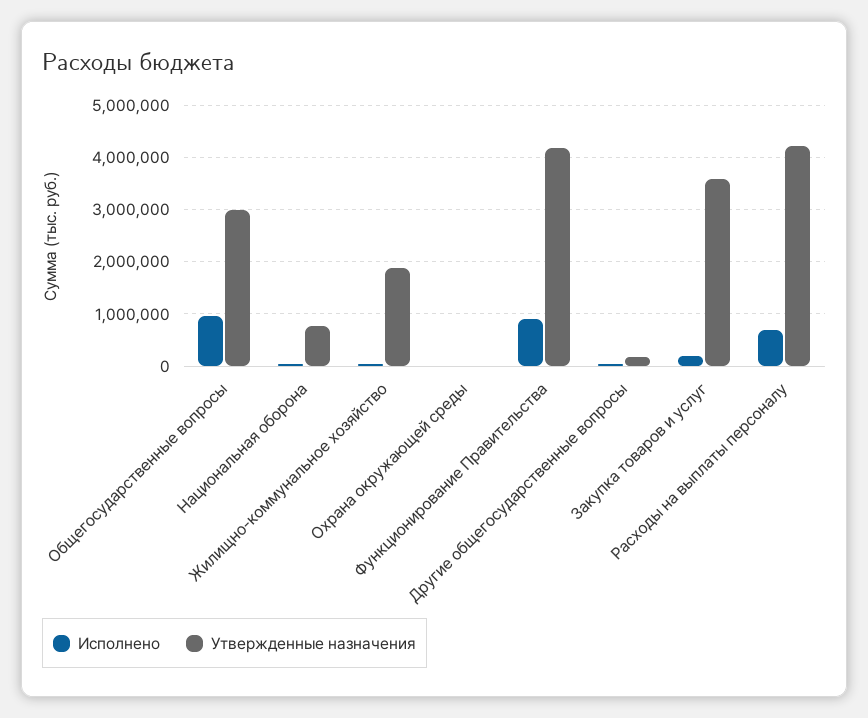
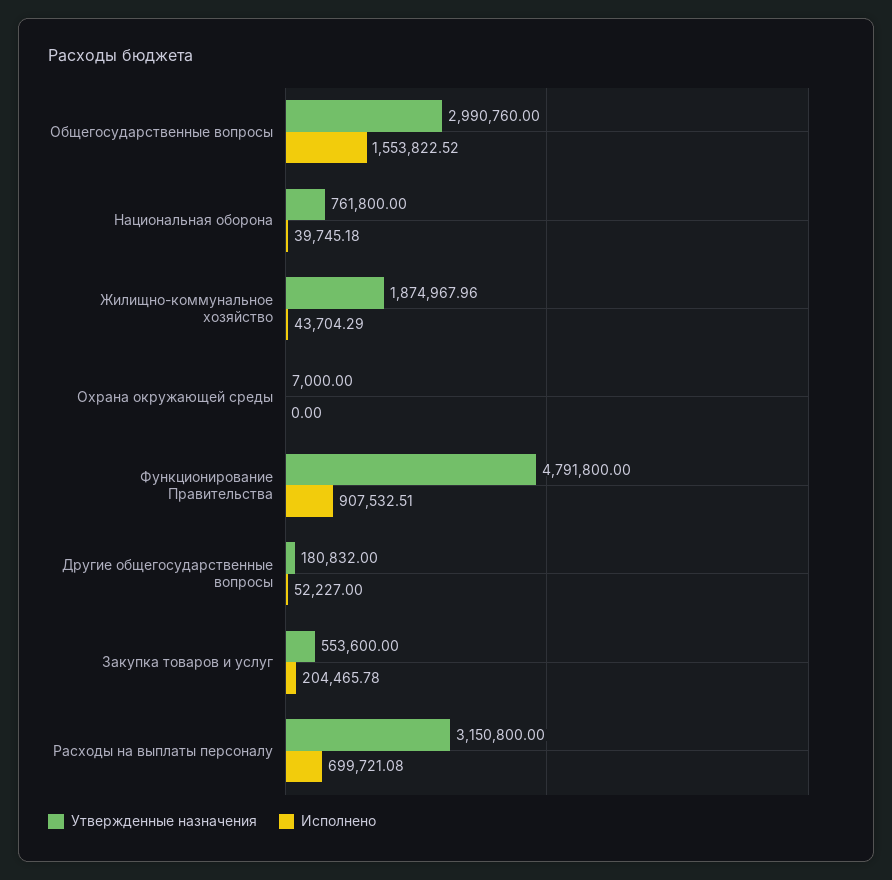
Исполнено, Общегосударственные вопросы: 1000000 -> 1553822.52
Утвержденные назначения, Функционирование Правительства: 4200000 -> 4791800
Утвержденные назначения, Закупка товаров и услуг: 3600000 -> 553600
Утвержденные назначения, Расходы на выплаты персоналу: 4200000 -> 3150800

